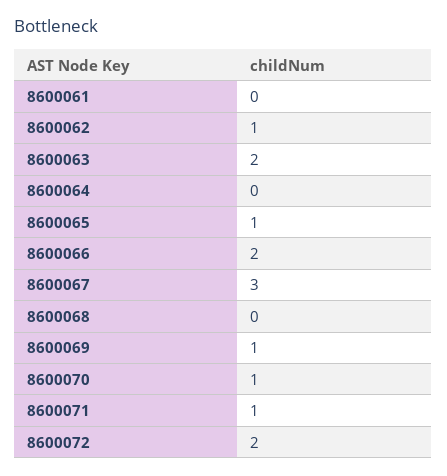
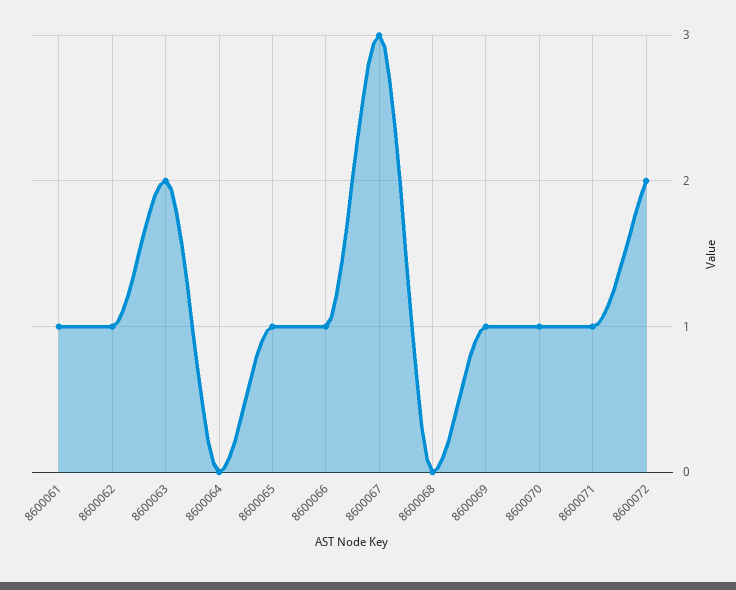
8600061: 0 -> 1
8600066: 2 -> 1

